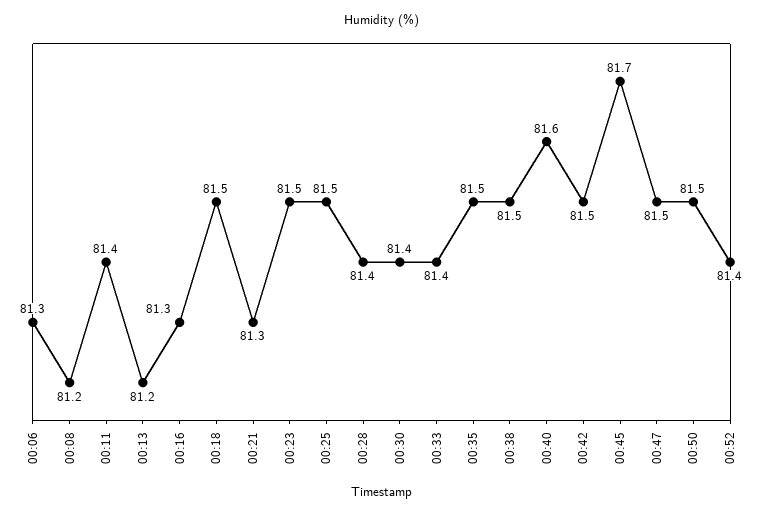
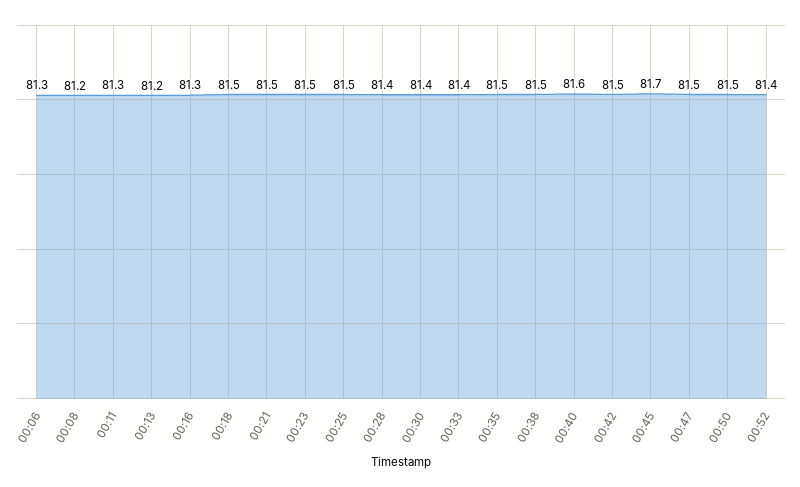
00:11: 81.4 -> 81.3
00:21: 81.3 -> 81.5

